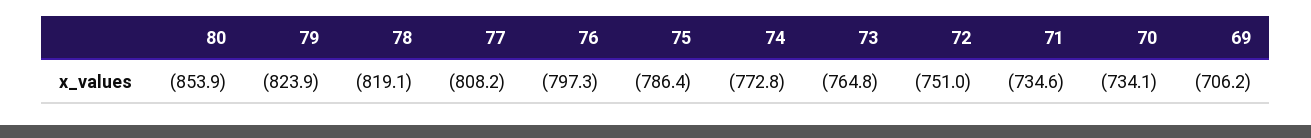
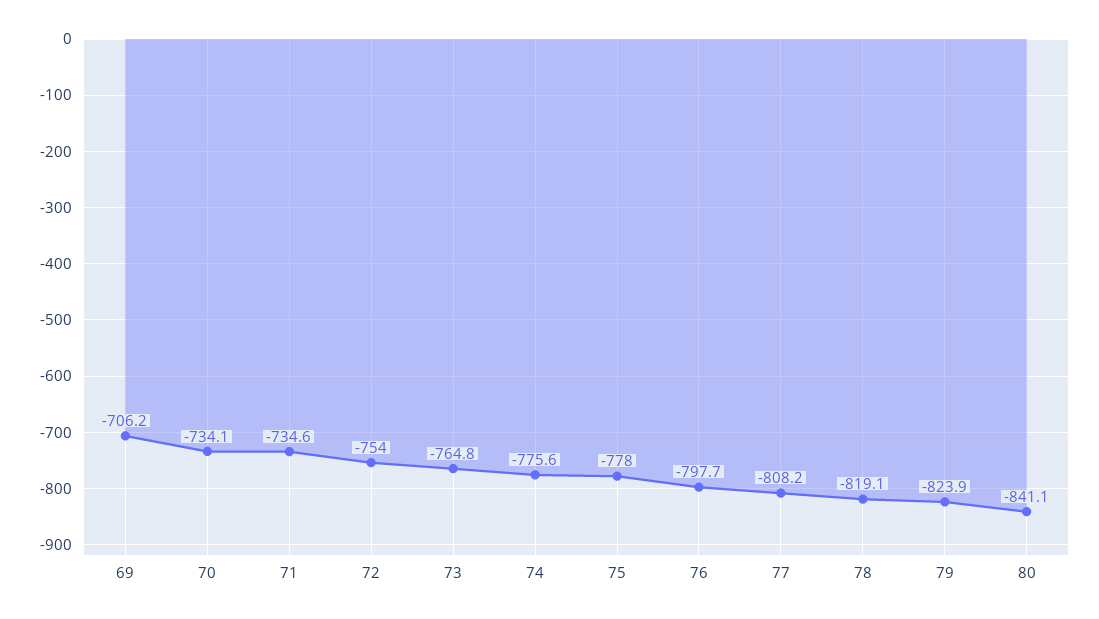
80: -853.9 -> -841.1
76: -797.3 -> -797.7
75: -786.4 -> -778
74: -772.8 -> -775.6
72: -751 -> -754

